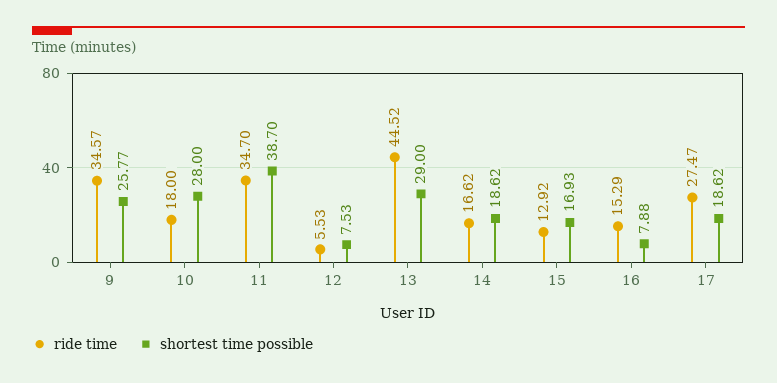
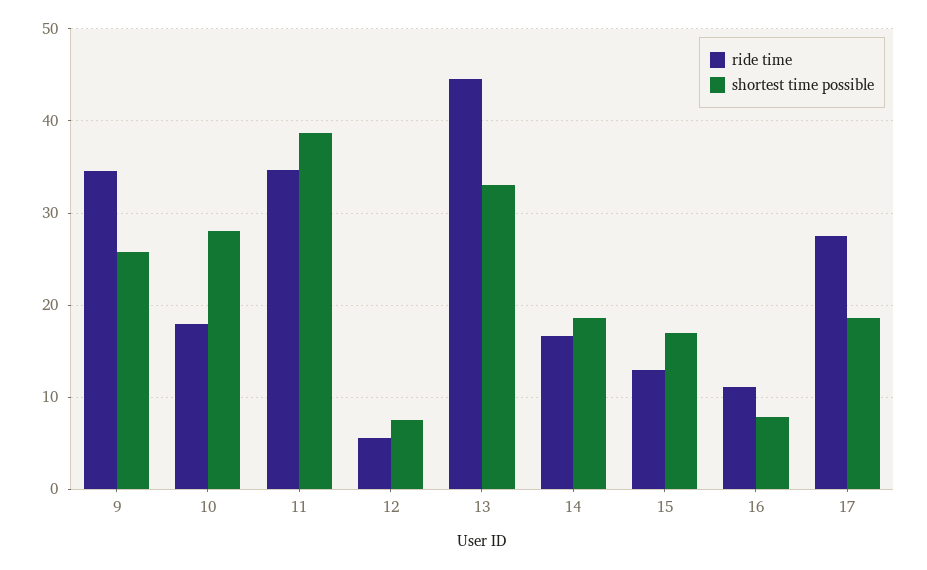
shortest time possible, 13: 29 -> 33
ride time, 16: 15.29 -> 11

